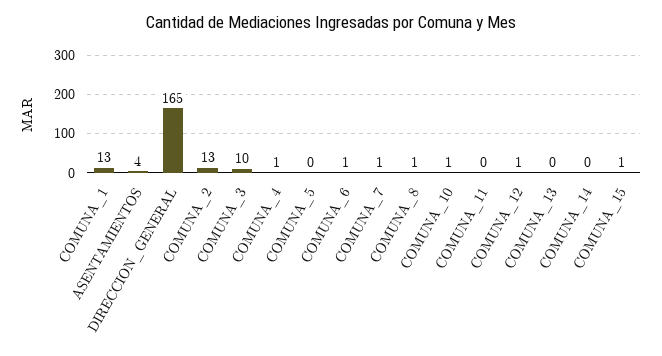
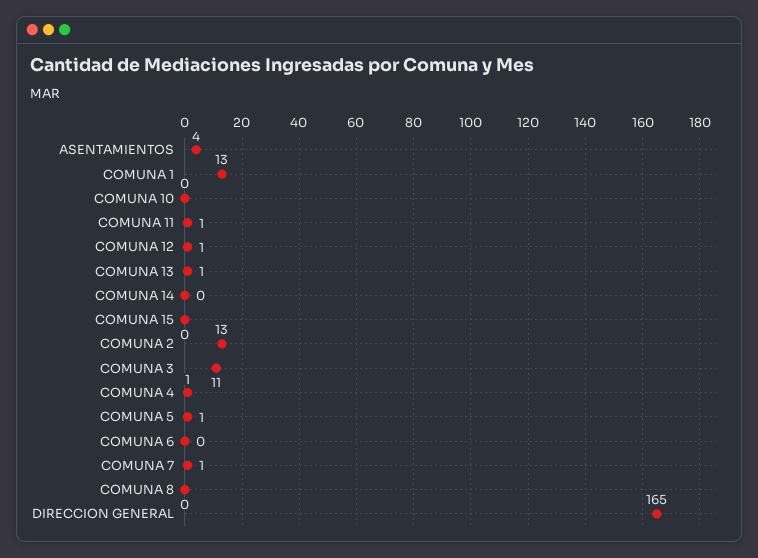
COMUNA_3: 10 -> 11
COMUNA_5: 0 -> 1
COMUNA_6: 1 -> 0
COMUNA_8: 1 -> 0
COMUNA_10: 1 -> 0
COMUNA_11: 0 -> 1
COMUNA_13: 0 -> 1
COMUNA_15: 1 -> 0

